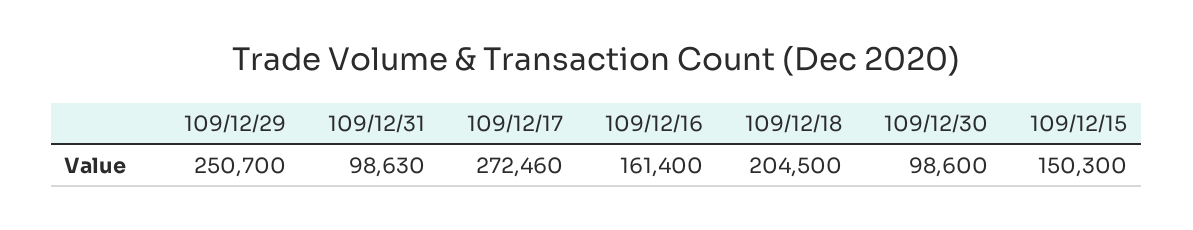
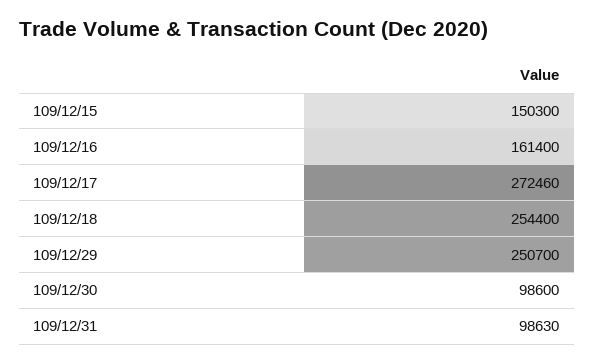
109/12/18: 204500 -> 254400

